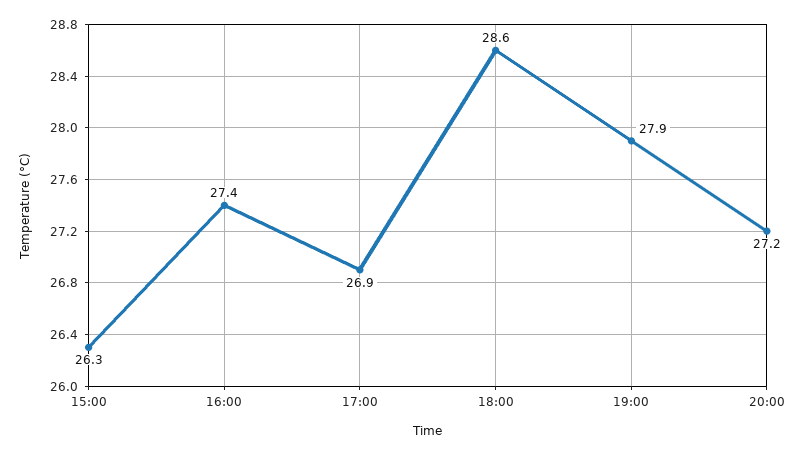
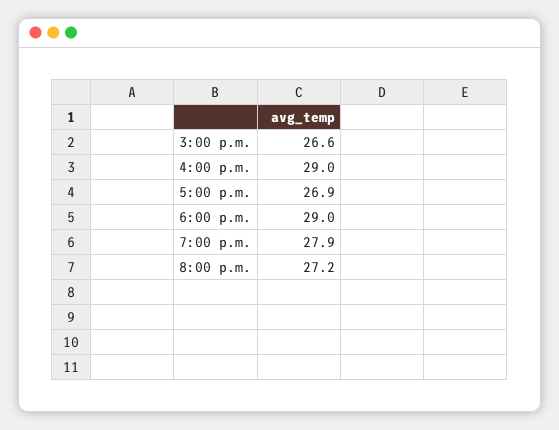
15:00: 26.3 -> 26.6
16:00: 27.4 -> 29
18:00: 28.6 -> 29

